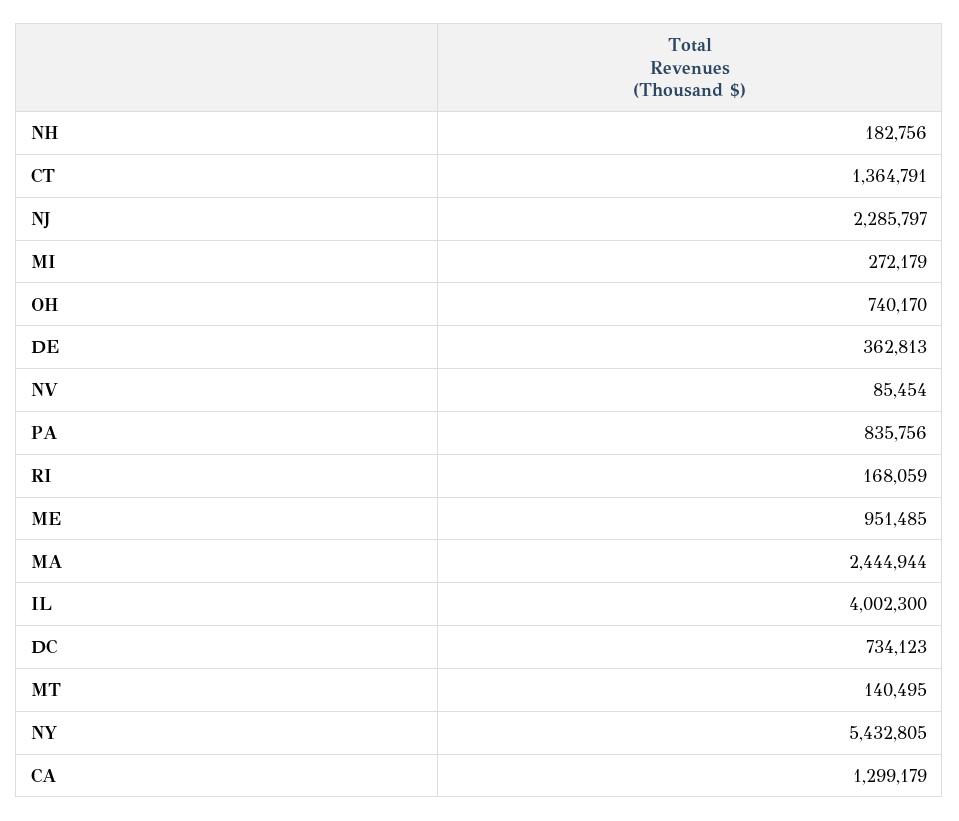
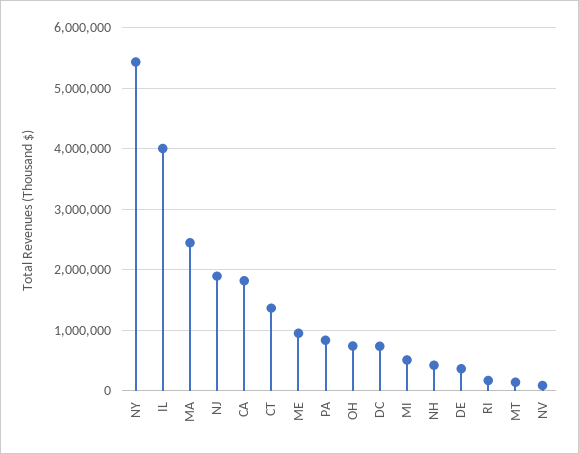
NH: 182756 -> 400000
NJ: 2285797 -> 1900000
MI: 272179 -> 500000
CA: 1299179 -> 1800000

